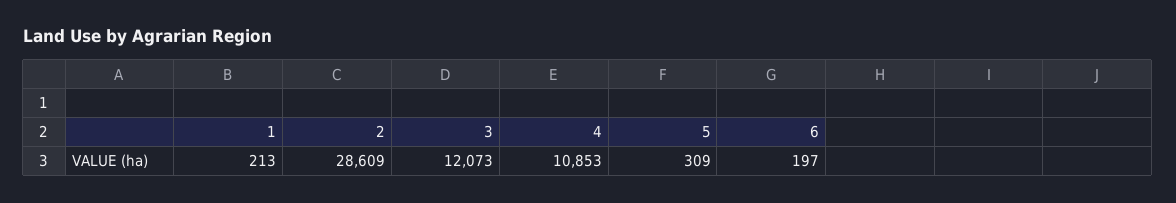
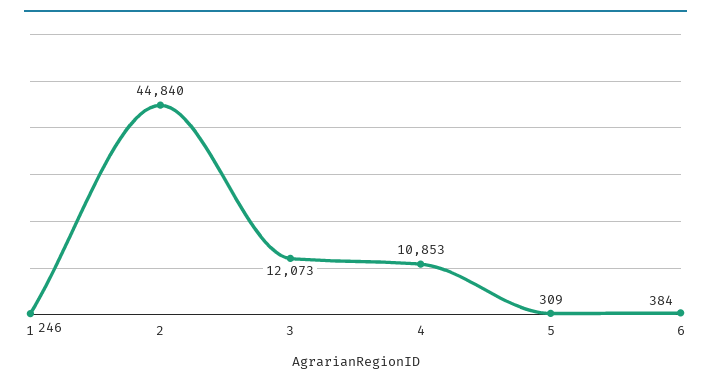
1: 213 -> 246
2: 28609 -> 44840
6: 197 -> 384

